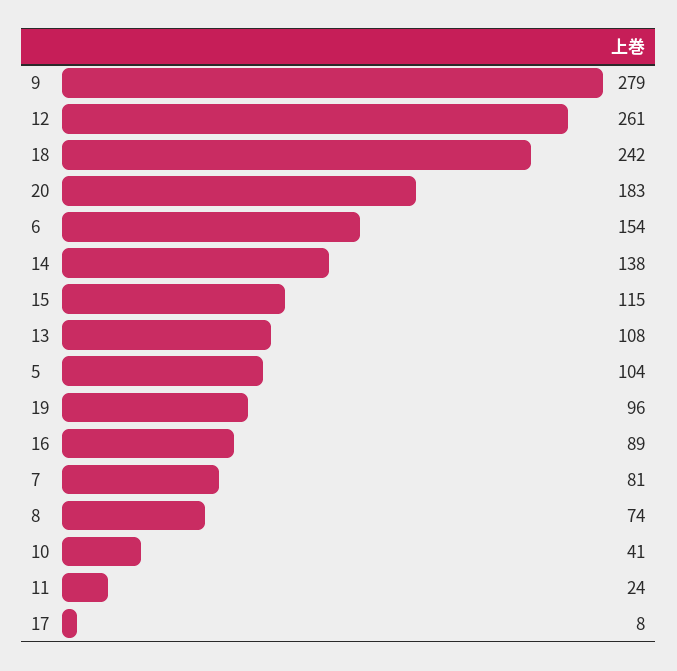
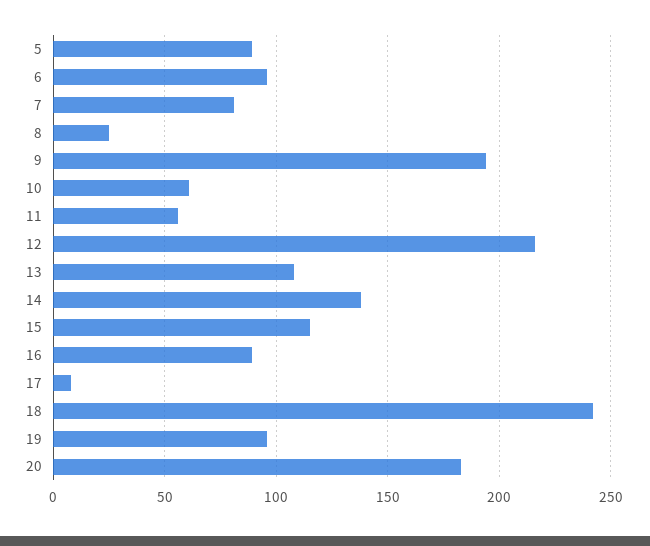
9: 279 -> 195
12: 261 -> 215
6: 154 -> 95
5: 104 -> 90
8: 74 -> 25
10: 41 -> 60
11: 24 -> 55

